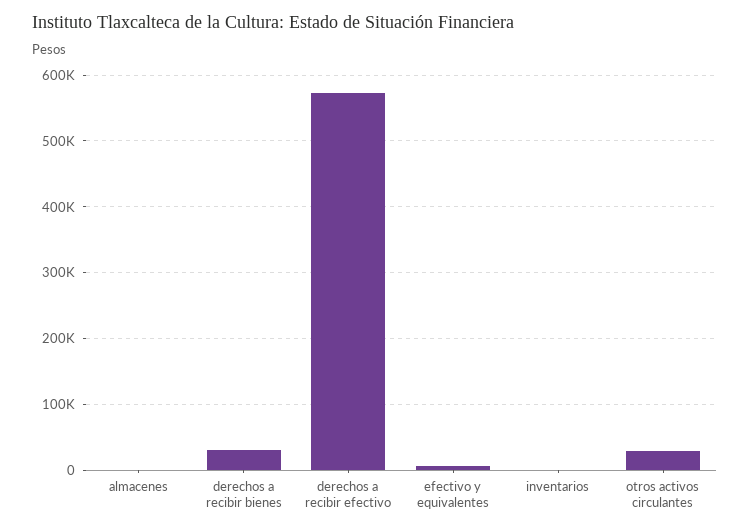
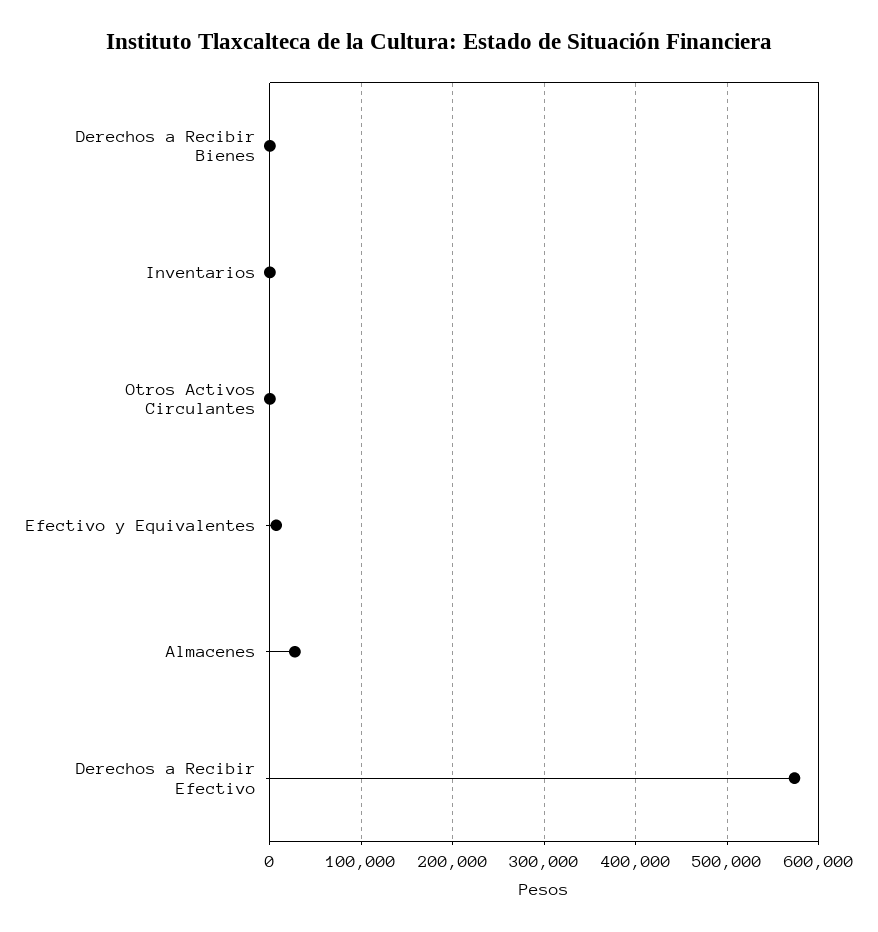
almacenes: 0 -> 30000
derechos a recibir bienes: 30000 -> 0
otros activos circulantes: 30000 -> 0

